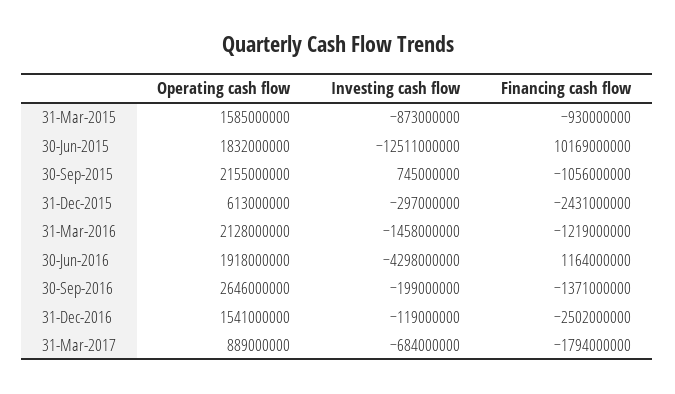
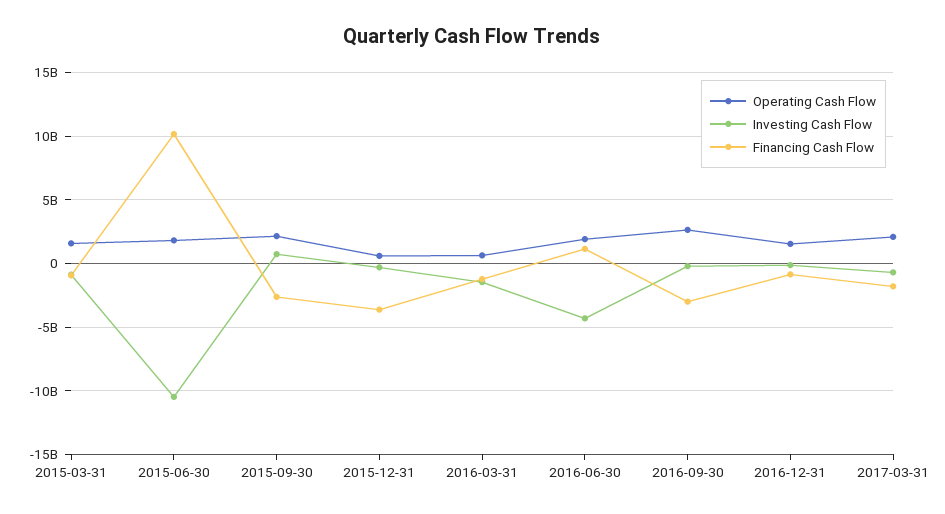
Investing cash flow, 30-Jun-2015: -12511000000 -> -10500000000
Financing cash flow, 30-Sep-2015: -1056000000 -> -2500000000
Financing cash flow, 31-Dec-2015: -2431000000 -> -3500000000
Operating cash flow, 31-Mar-2016: 2128000000 -> 500000000
Financing cash flow, 30-Sep-2016: -1371000000 -> -3000000000
Financing cash flow, 31-Dec-2016: -2502000000 -> -1000000000
Operating cash flow, 31-Mar-2017: 889000000 -> 2000000000

